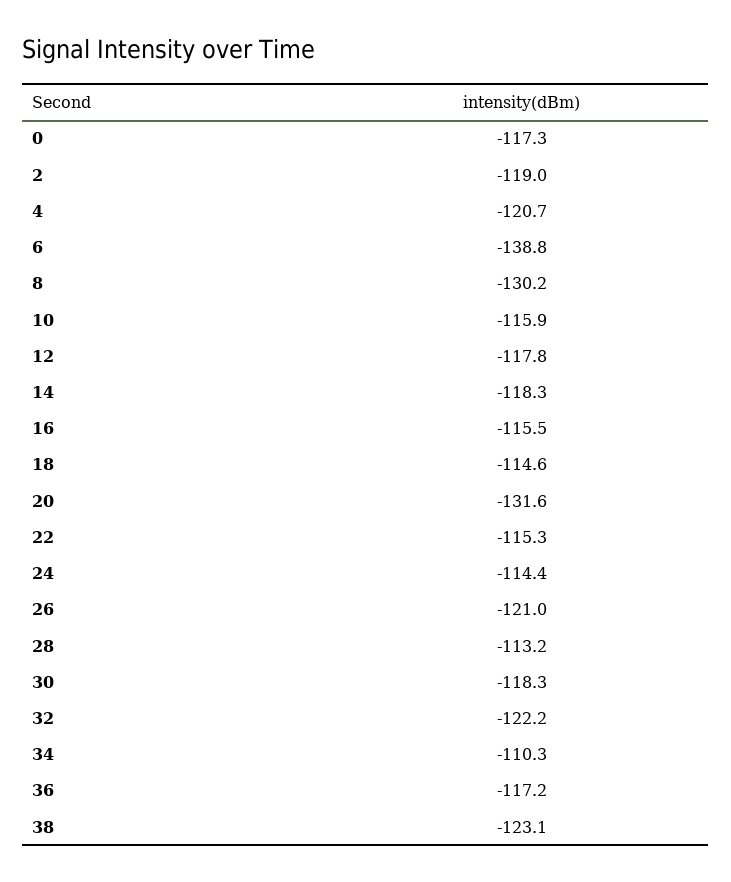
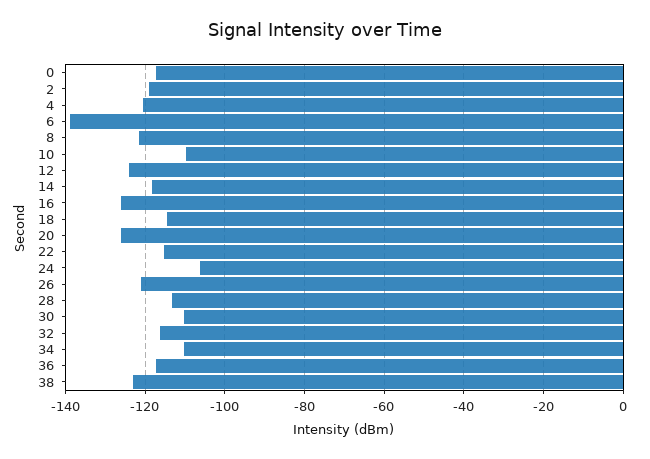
8: -130.2 -> -122
10: -115.9 -> -110
12: -117.8 -> -124
16: -115.5 -> -126
20: -131.6 -> -126
24: -114.4 -> -106
30: -118.3 -> -110
32: -122.2 -> -116

